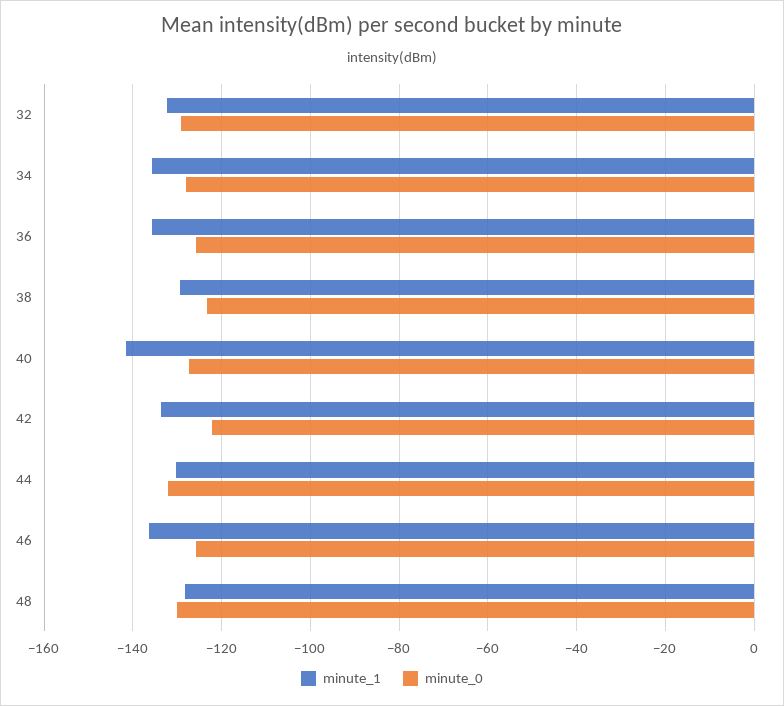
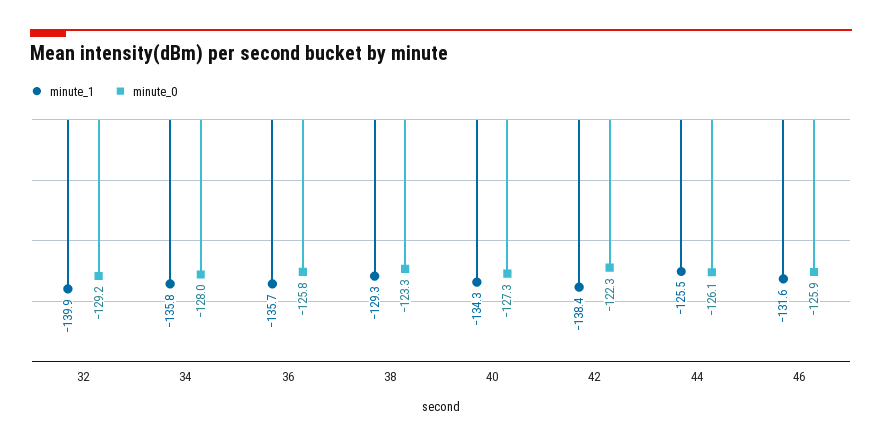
minute_1, 32: -132 -> -139.9
minute_1, 40: -142 -> -134.3
minute_1, 42: -134 -> -138.4
minute_1, 44: -130 -> -125.5
minute_0, 44: -132 -> -126.1
minute_1, 46: -136 -> -131.6
minute_1, 48: -128 -> none
minute_0, 48: -130 -> none

